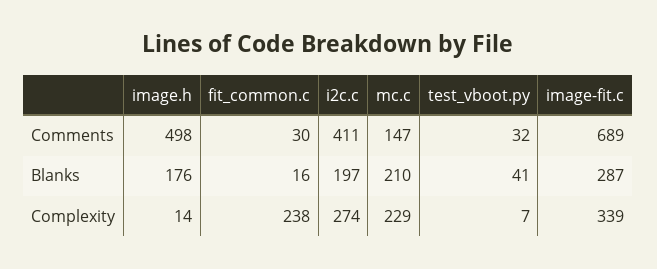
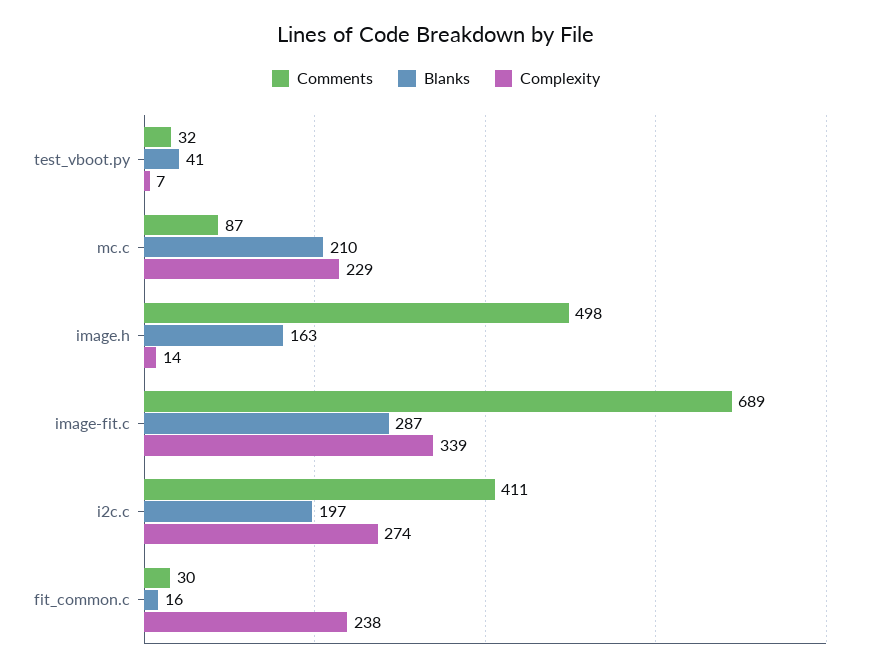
Comments, mc.c: 147 -> 87
Blanks, image.h: 176 -> 163

